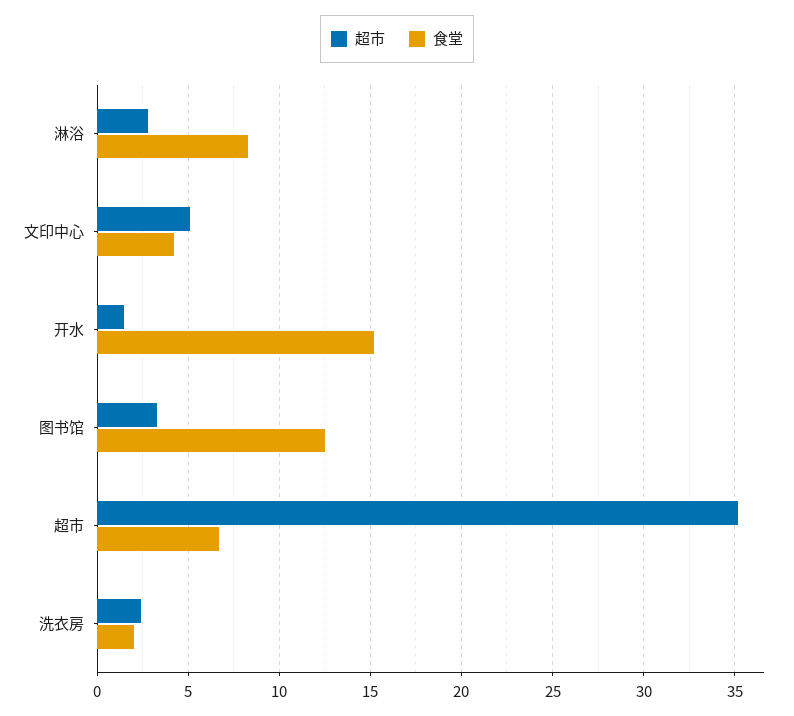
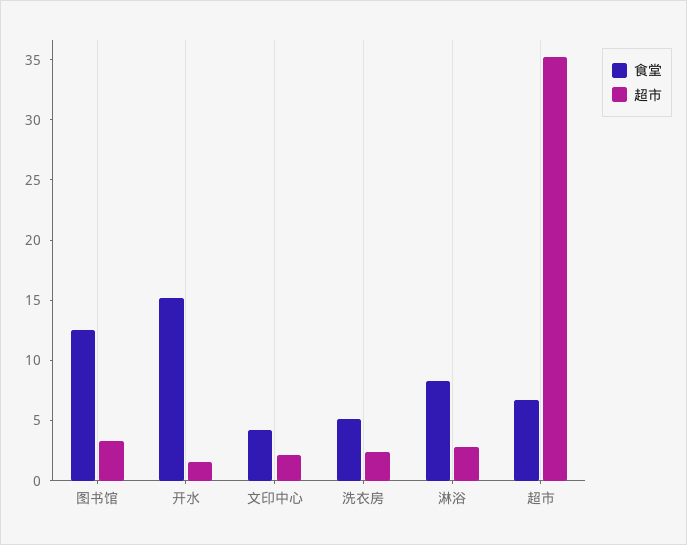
超市, 文印中心: 5 -> 2
食堂, 洗衣房: 2 -> 5

